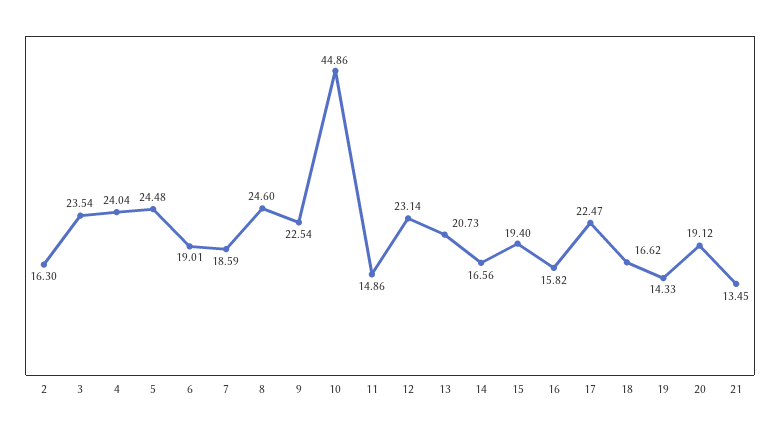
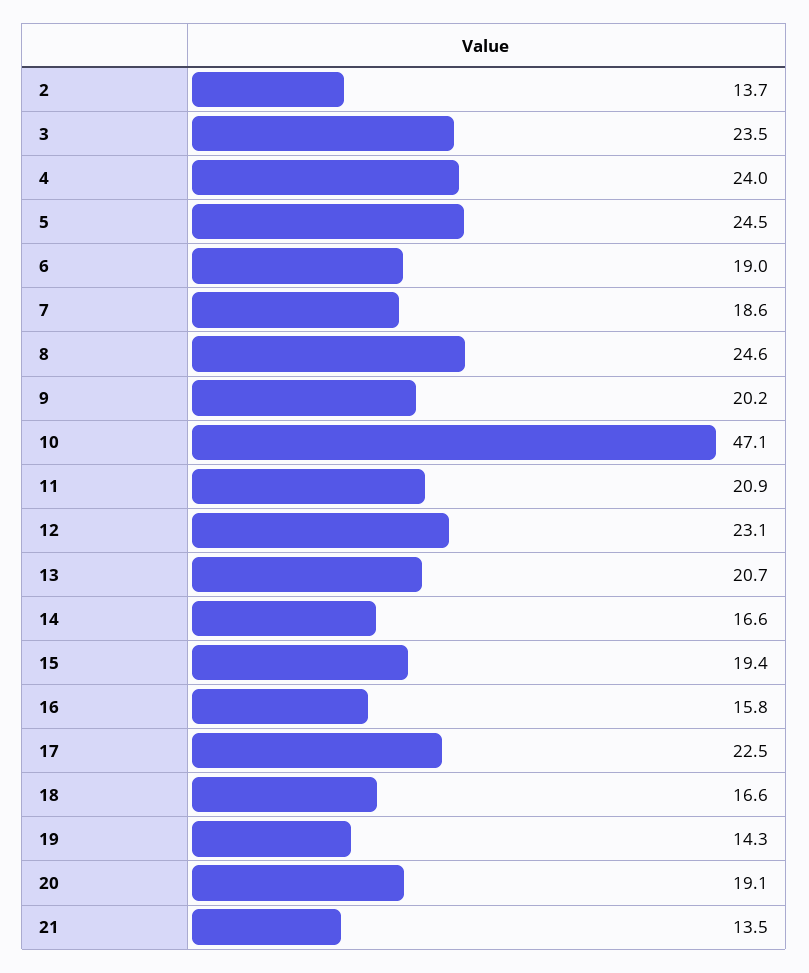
2: 16.3 -> 13.7
9: 22.54 -> 20.2
10: 44.86 -> 47.1
11: 14.86 -> 20.9

